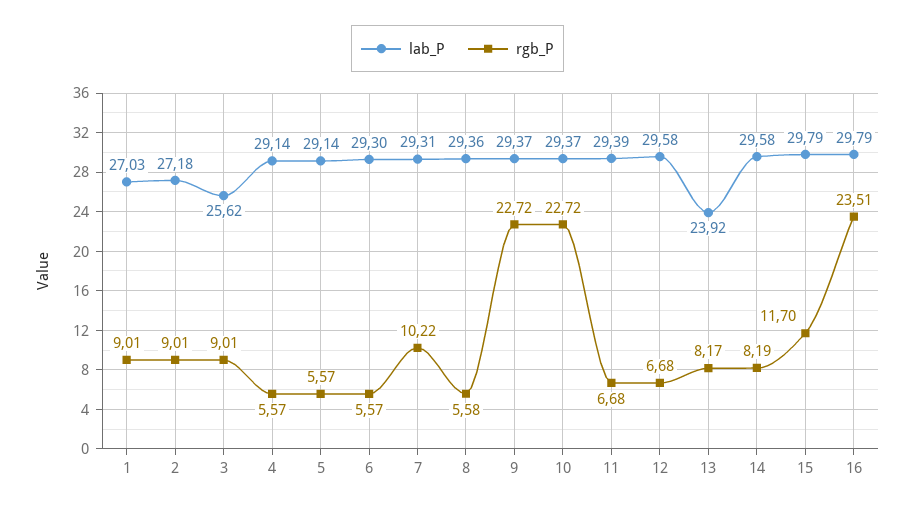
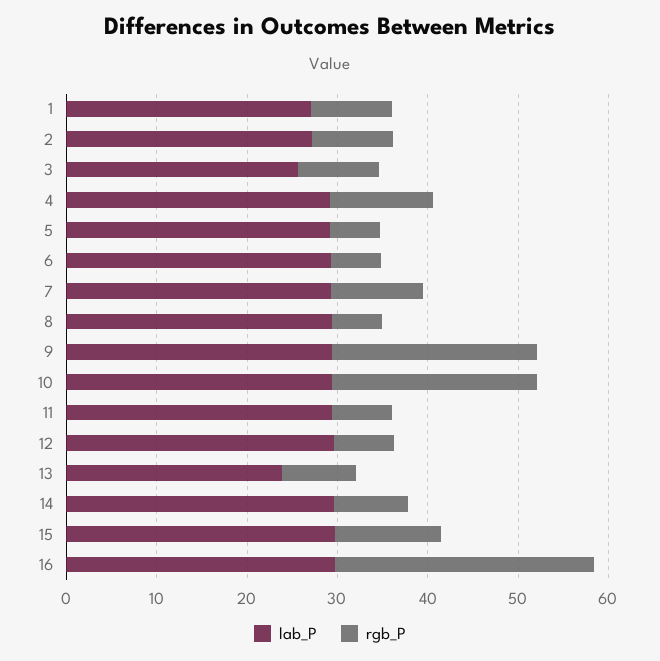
rgb_P, 4: 5.57 -> 12
rgb_P, 16: 23.51 -> 28

